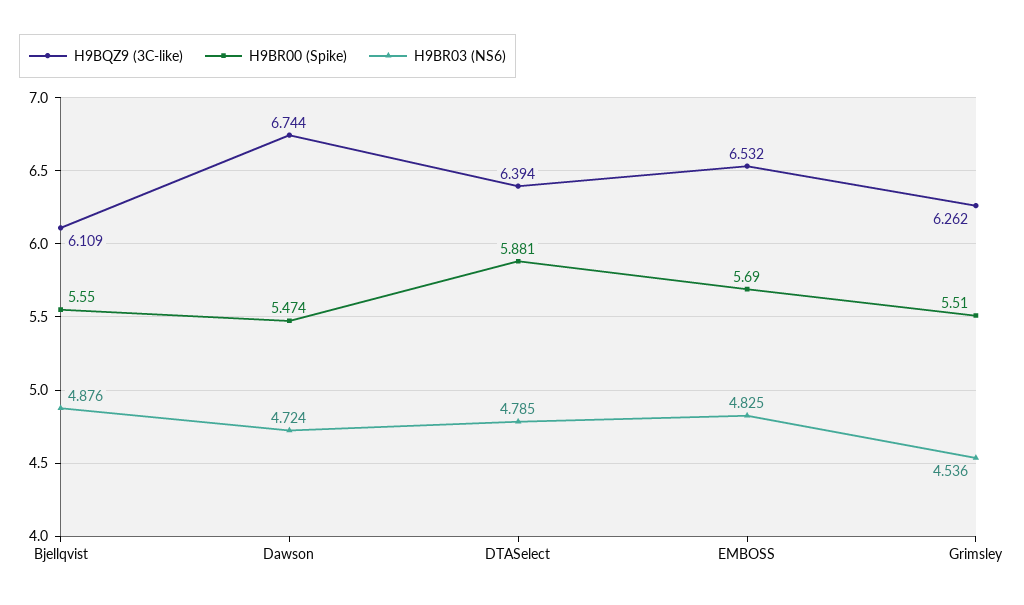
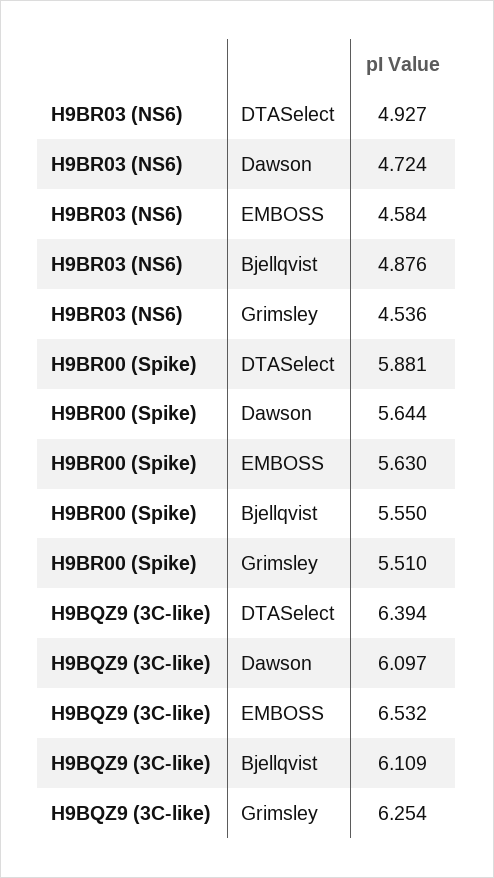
H9BQZ9 (3C-like), Dawson: 6.744 -> 6.097
H9BR00 (Spike), Dawson: 5.474 -> 5.644
H9BR03 (NS6), DTASelect: 4.785 -> 4.927
H9BR00 (Spike), EMBOSS: 5.69 -> 5.63
H9BR03 (NS6), EMBOSS: 4.825 -> 4.584
H9BQZ9 (3C-like), Grimsley: 6.262 -> 6.254

